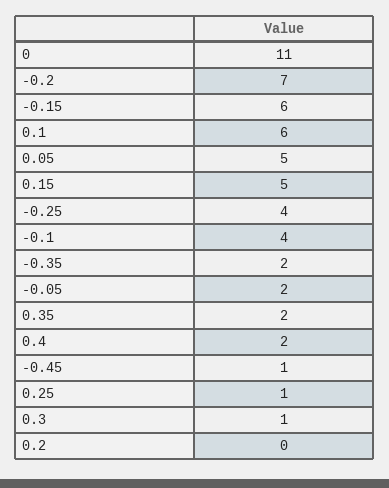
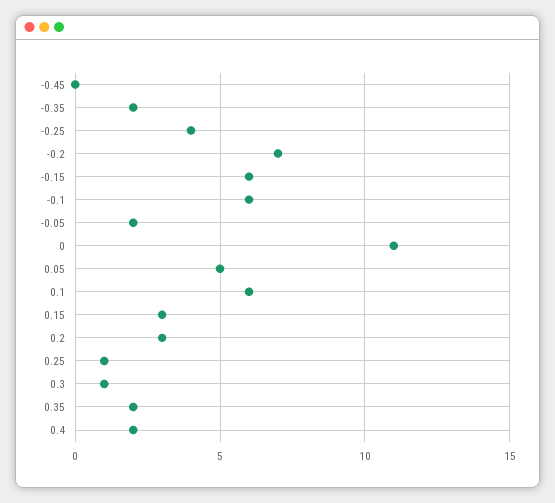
0.15: 5 -> 3
-0.1: 4 -> 6
-0.45: 1 -> 0
0.2: 0 -> 3

